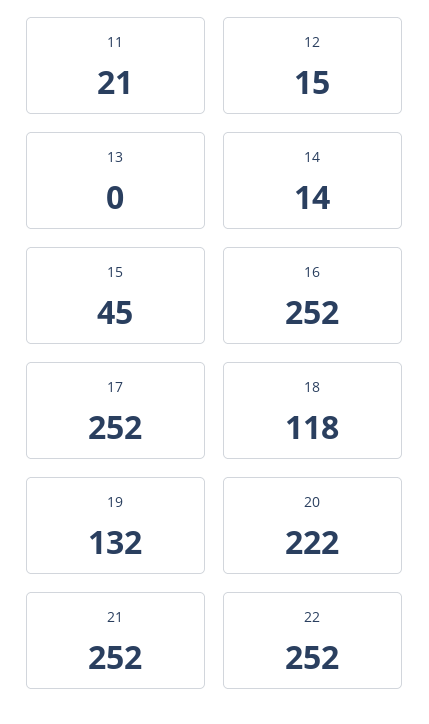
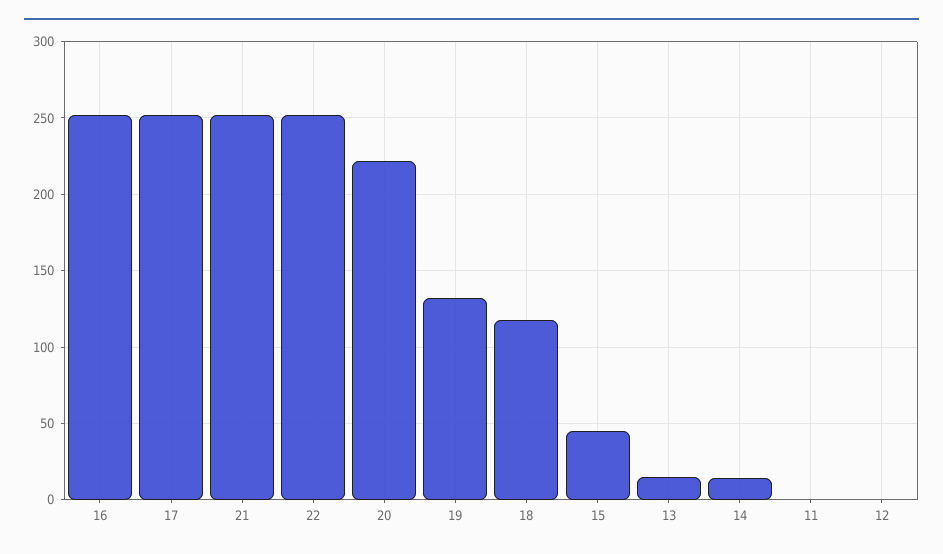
11: 21 -> 0
12: 15 -> 0
13: 0 -> 15

